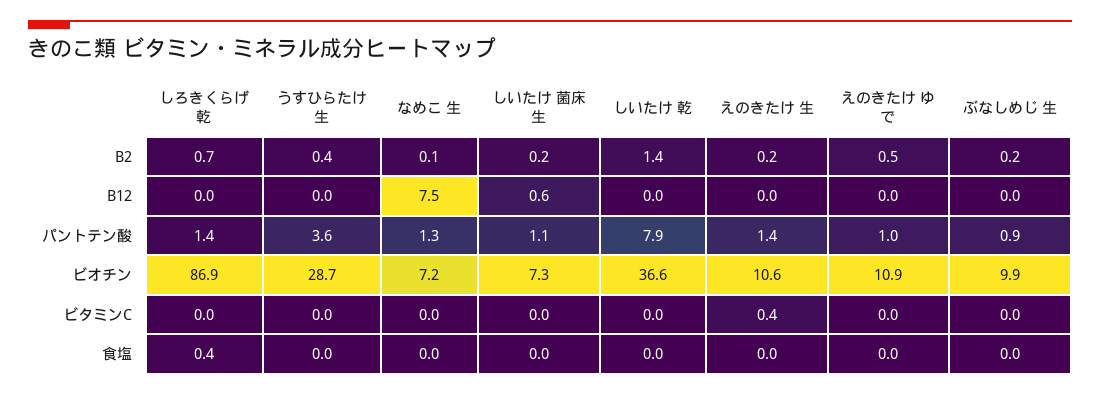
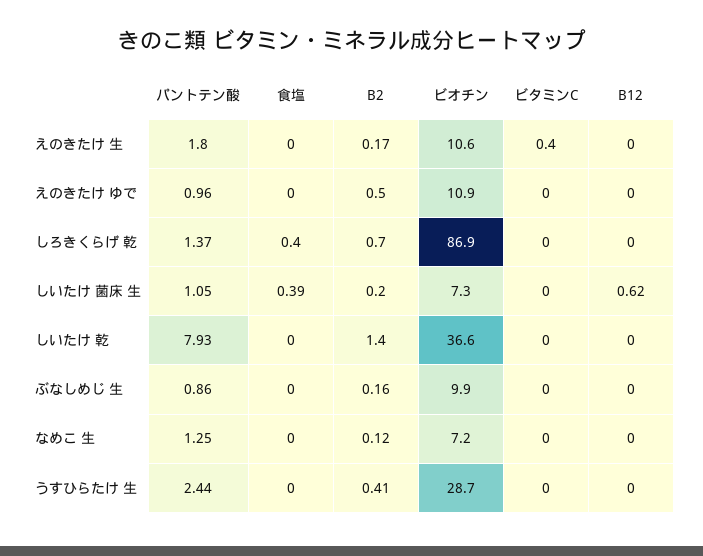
なめこ 生, B12: 7.5 -> 0
うすひらたけ 生, パントテン酸: 3.6 -> 2.44
えのきたけ 生, パントテン酸: 1.4 -> 1.8
しいたけ 菌床 生, 食塩: 0 -> 0.39

